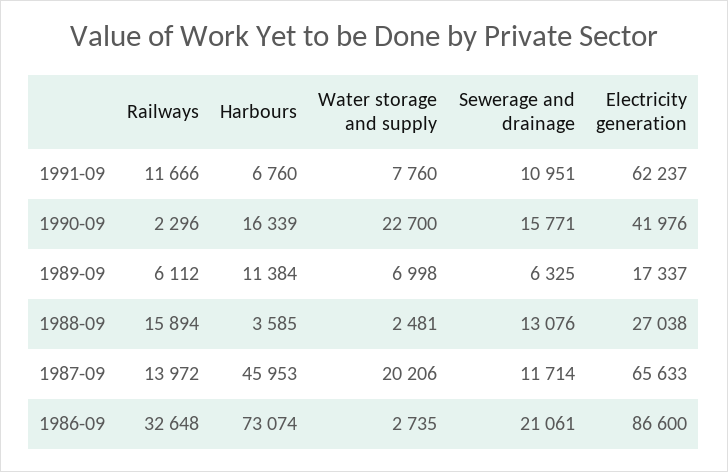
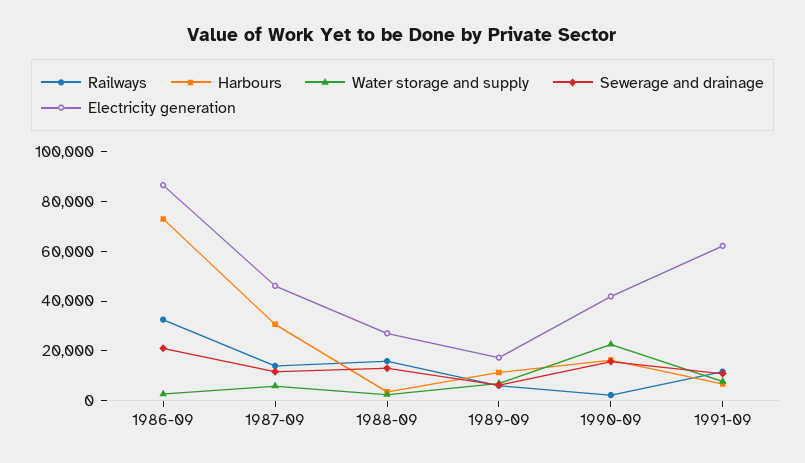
Harbours, 1987-09: 45953 -> 30000
Water storage and supply, 1987-09: 20206 -> 5000
Electricity generation, 1987-09: 65633 -> 45000

